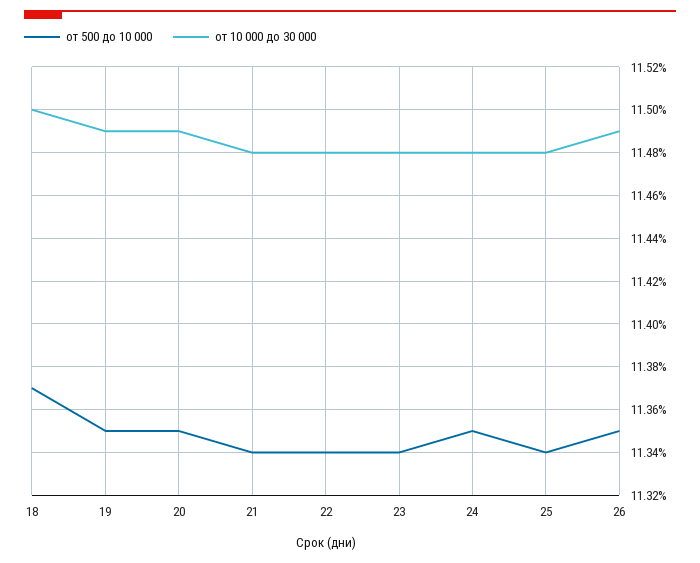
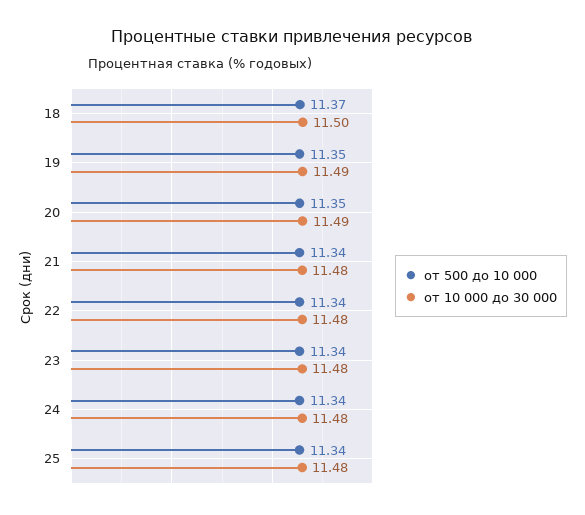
от 500 до 10 000, 24: 11.35 -> 11.34
от 500 до 10 000, 26: 11.35 -> none
от 10 000 до 30 000, 26: 11.49 -> none

